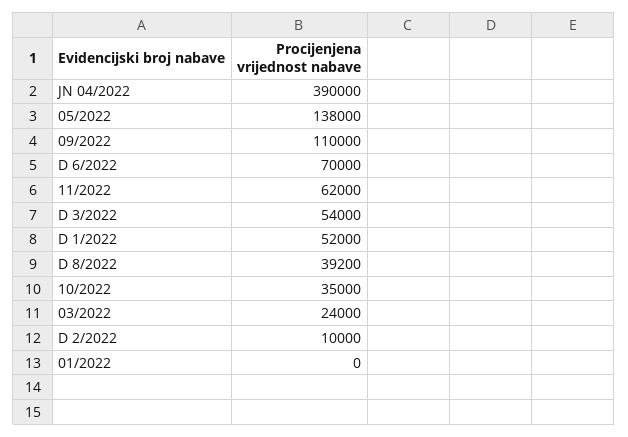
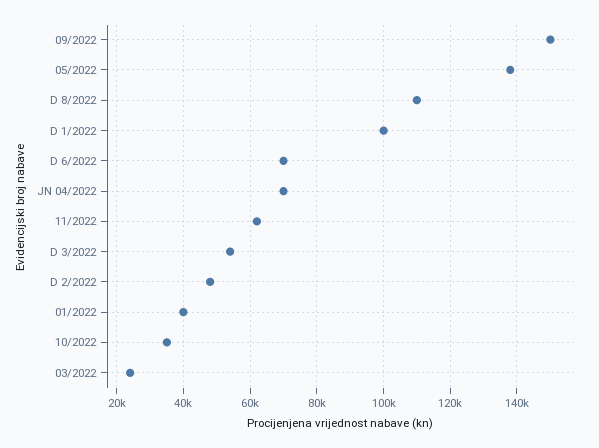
JN 04/2022: 390000 -> 70000
09/2022: 110000 -> 150000
D 1/2022: 52000 -> 100000
D 8/2022: 39200 -> 110000
D 2/2022: 10000 -> 48000
01/2022: 0 -> 40000

